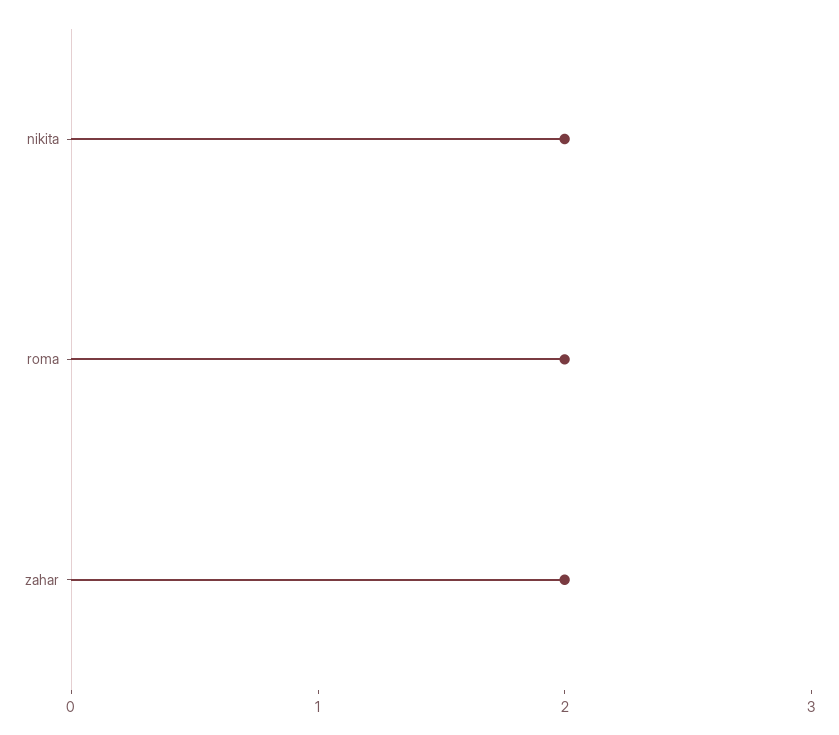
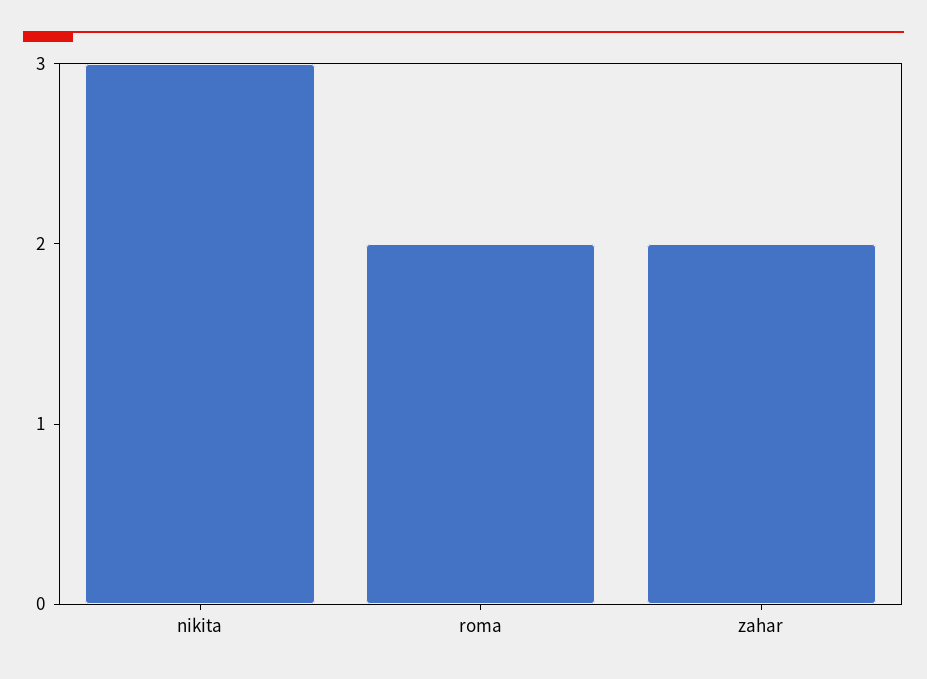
nikita: 2 -> 3

